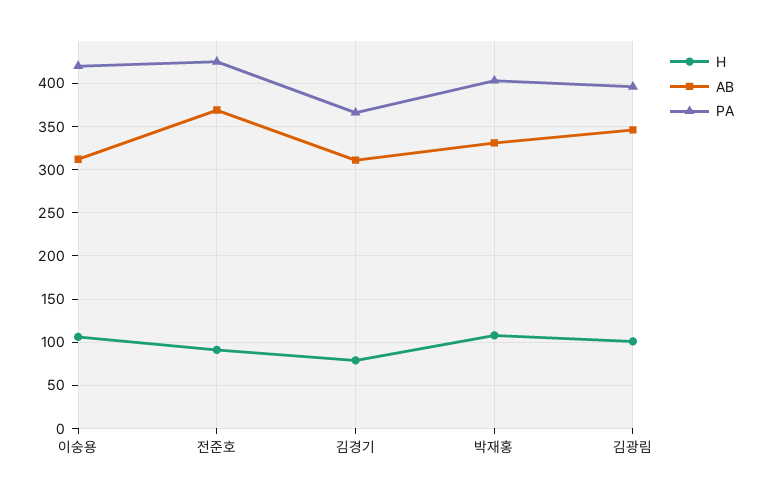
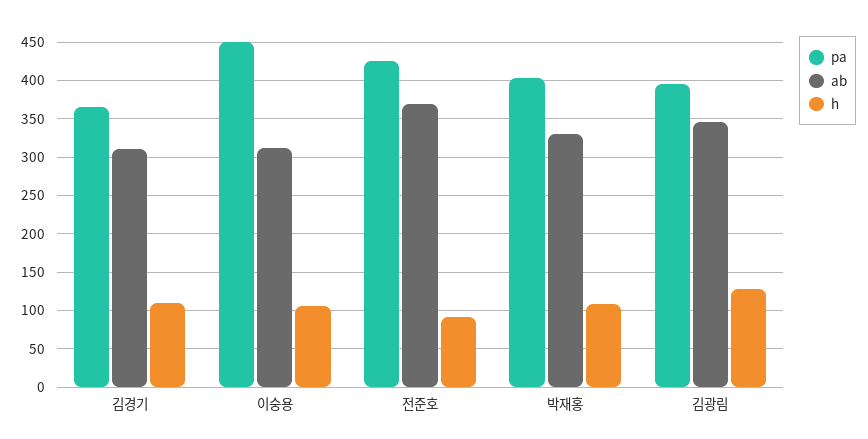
PA, 이숭용: 420 -> 450
H, 김경기: 80 -> 110
H, 김광림: 100 -> 130

